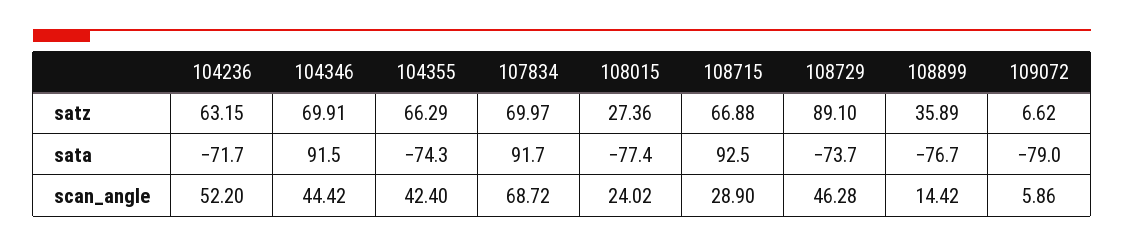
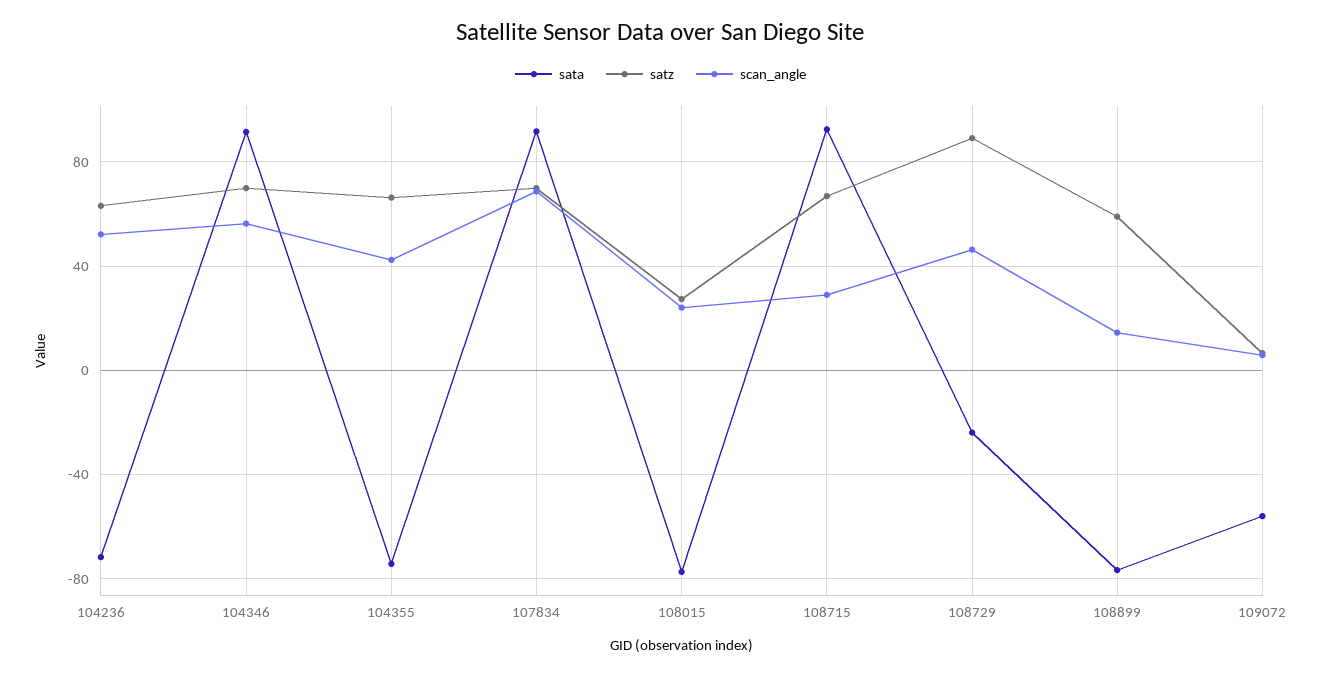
satz, 108899: 35.89 -> 60
sata, 108729: -73.7 -> -25
sata, 109072: -79 -> -55
scan_angle, 104346: 44.42 -> 55

